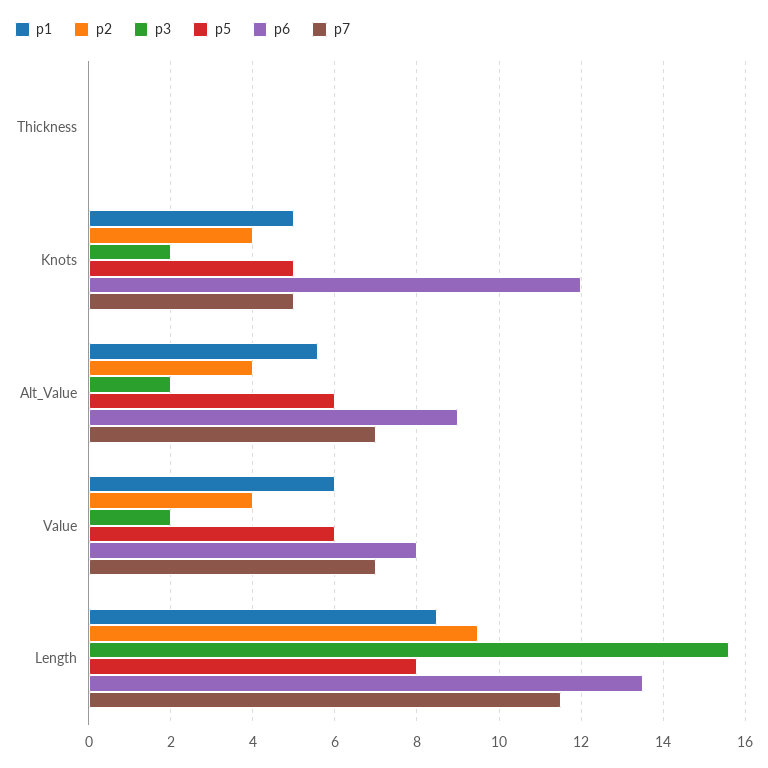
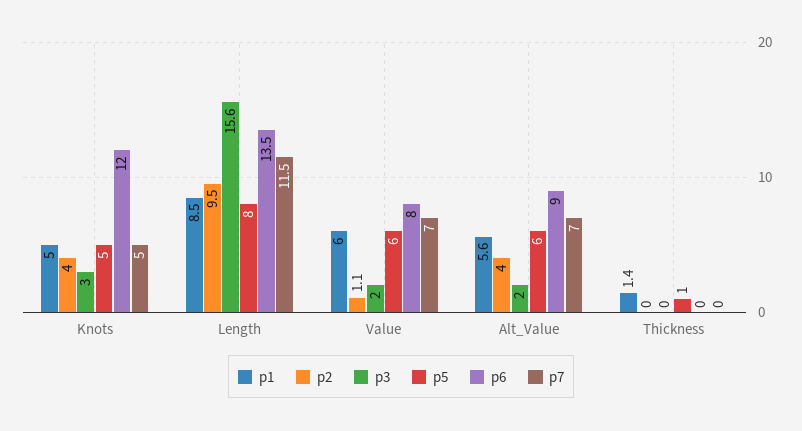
p1, Thickness: 0 -> 1.4
p5, Thickness: 0 -> 1
p3, Knots: 2 -> 3
p2, Value: 4 -> 1.1

